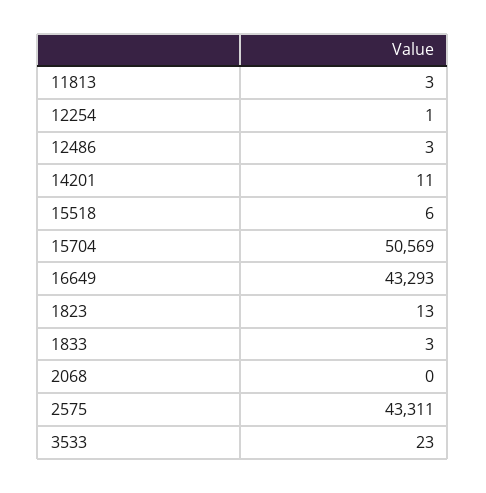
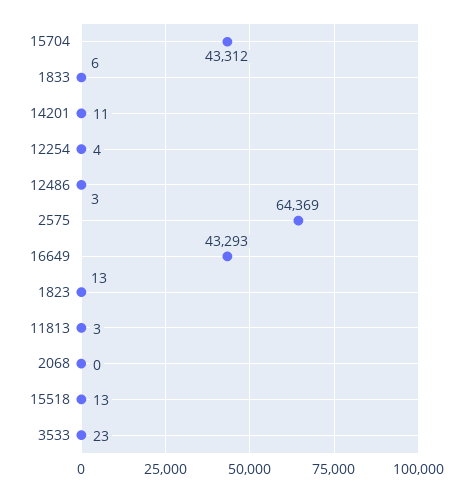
12254: 1 -> 4
15518: 6 -> 13
15704: 50569 -> 43312
1833: 3 -> 6
2575: 43311 -> 64369

